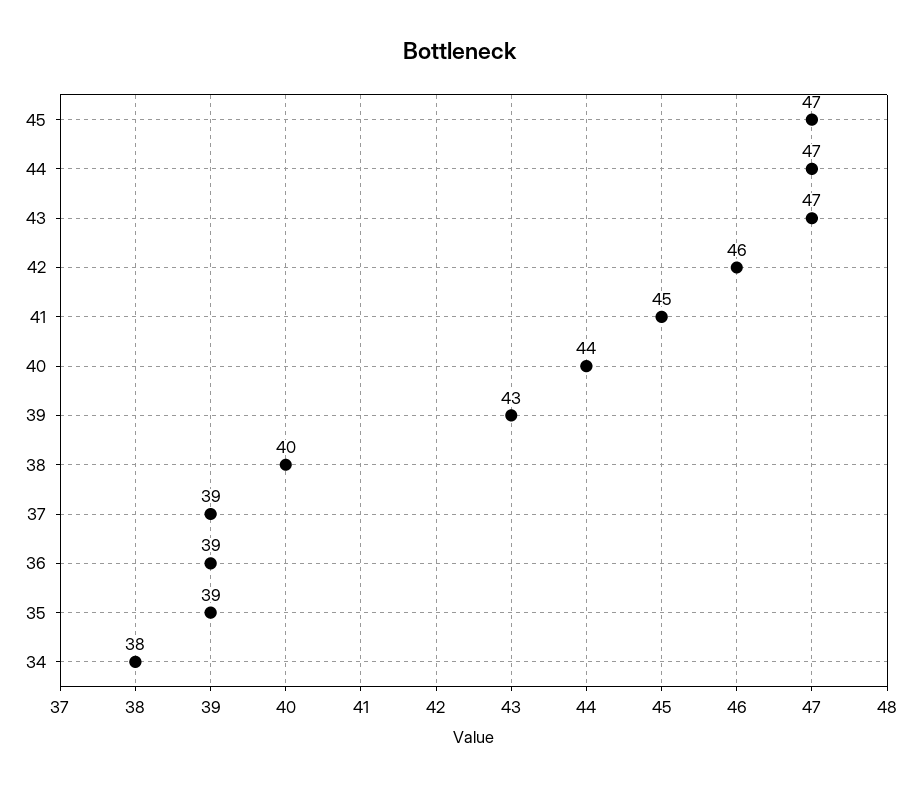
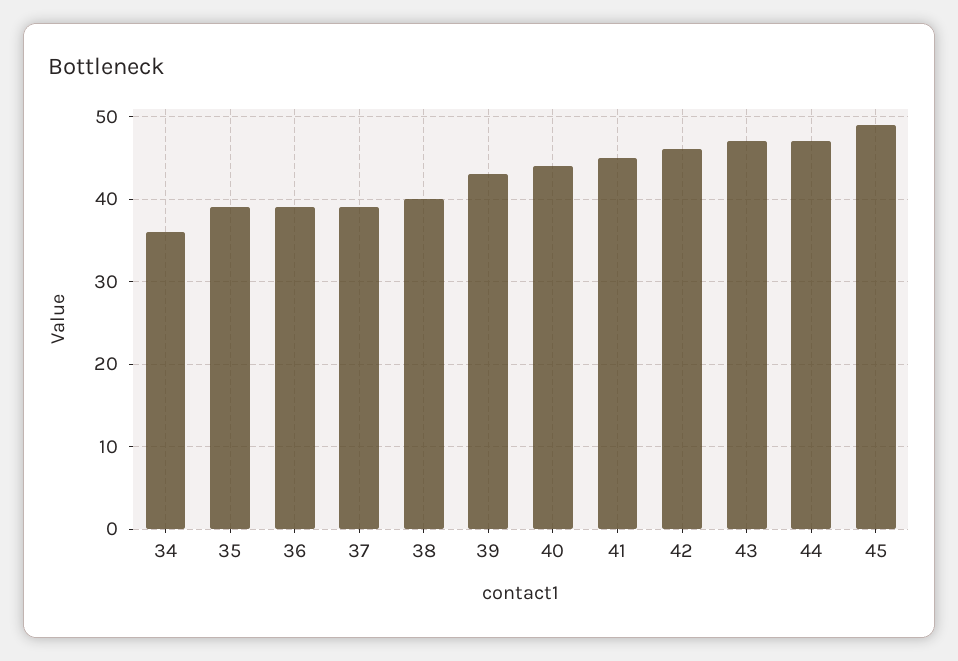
45: 47 -> 49
34: 38 -> 36

